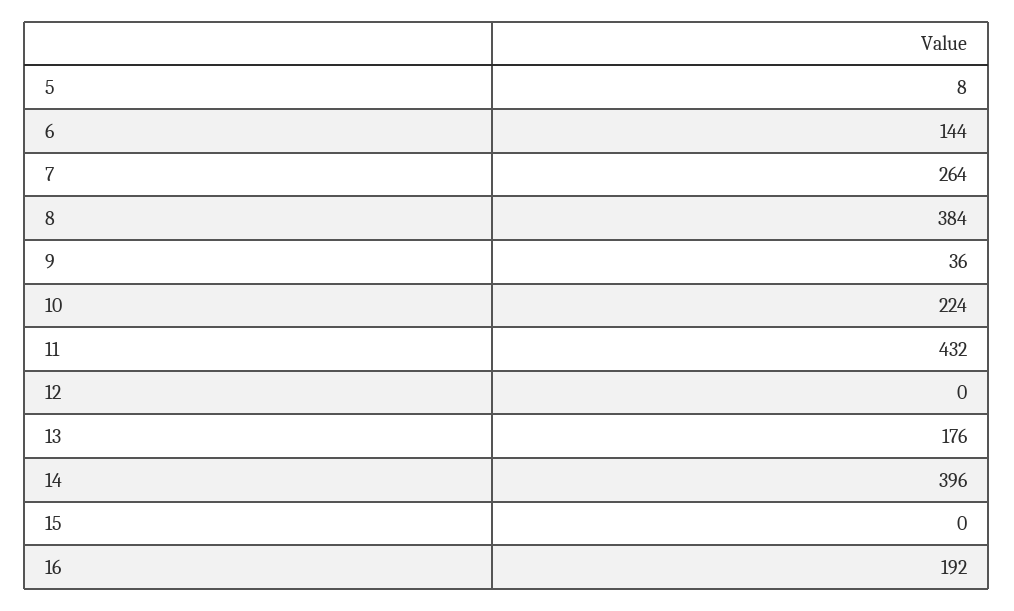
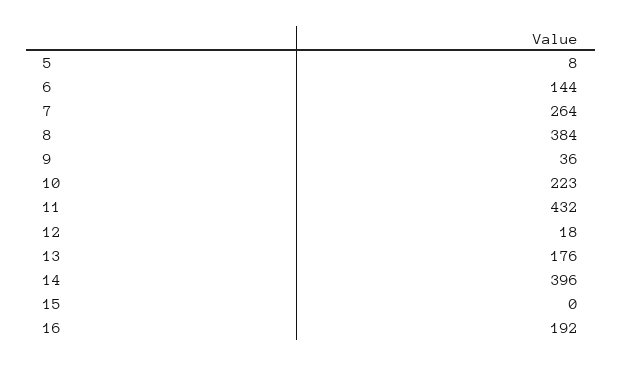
10: 224 -> 223
12: 0 -> 18

